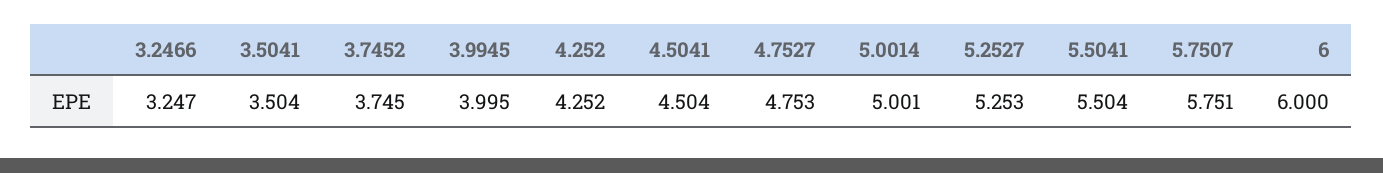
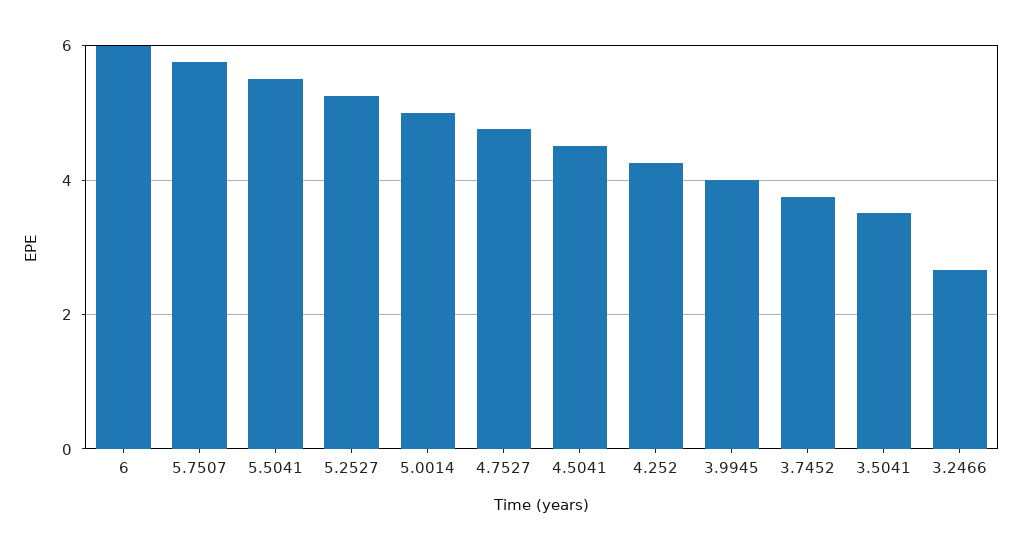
3.2466: 3.247 -> 2.6

